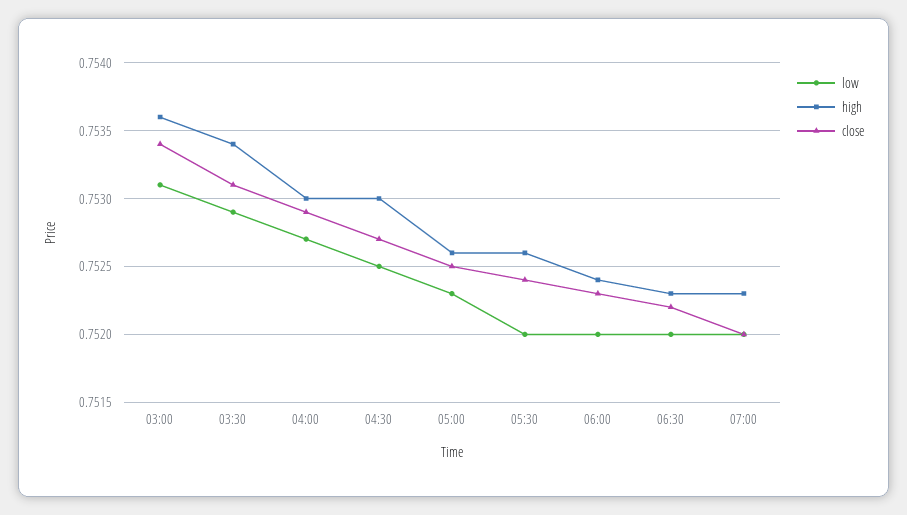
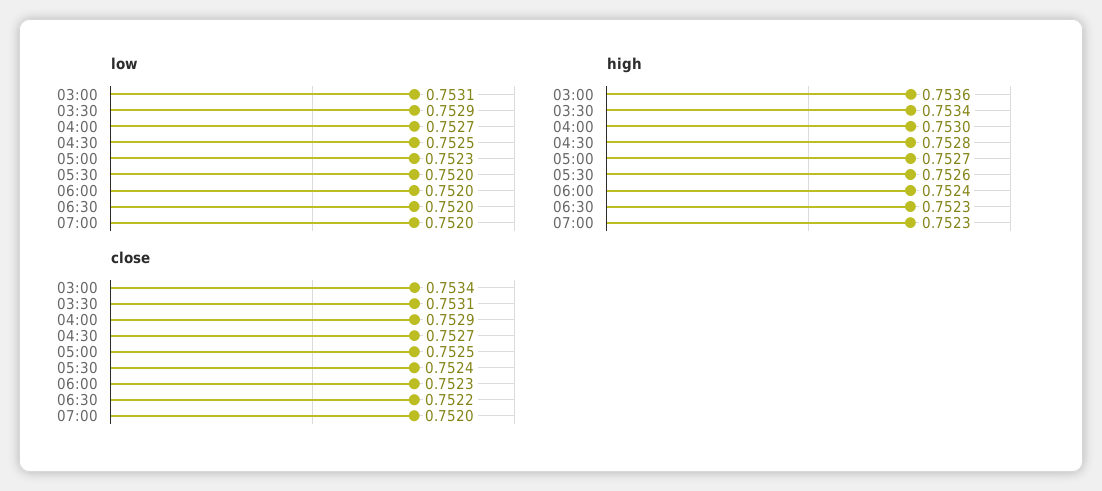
high, 04:30: 0.753 -> 0.7528
high, 05:00: 0.7526 -> 0.7527

